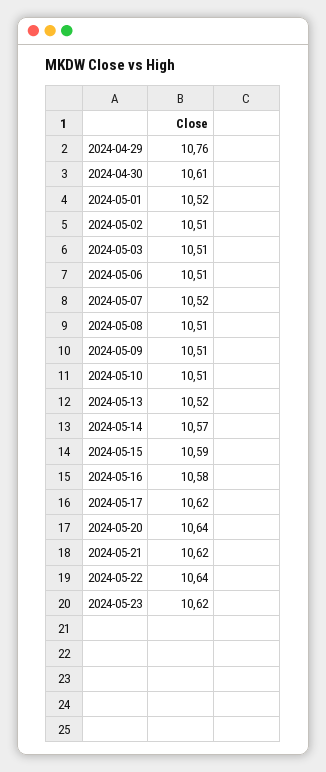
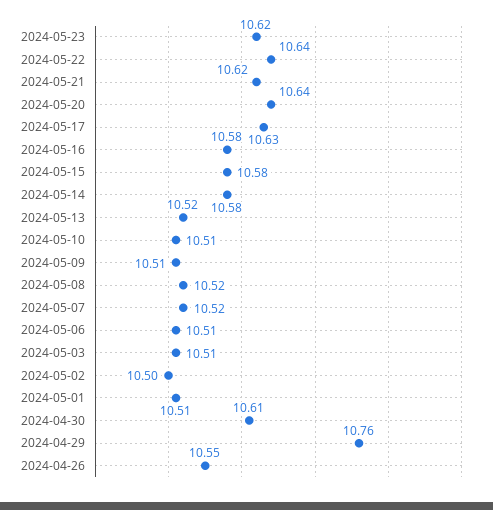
2024-05-01: 10.52 -> 10.51
2024-05-02: 10.51 -> 10.5
2024-05-08: 10.51 -> 10.52
2024-05-14: 10.57 -> 10.58
2024-05-15: 10.59 -> 10.58
2024-05-17: 10.62 -> 10.63
2024-04-26: none -> 10.55

